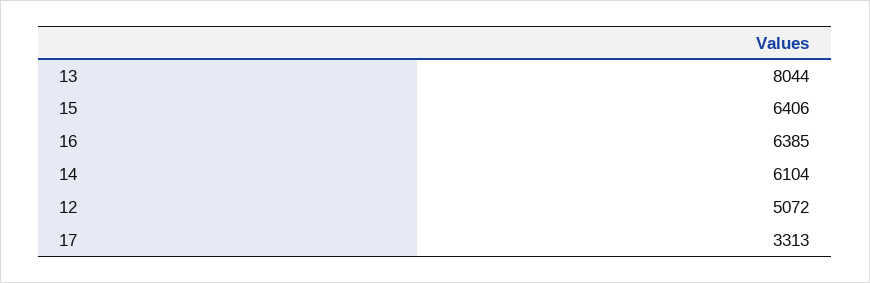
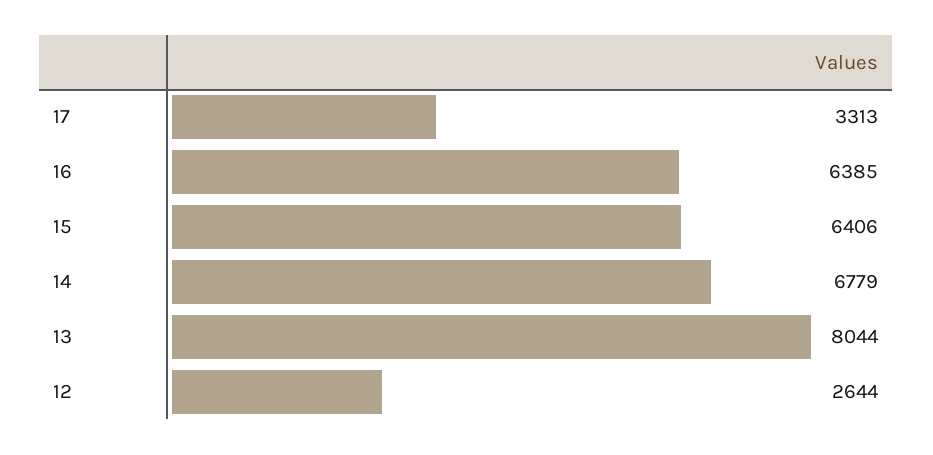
14: 6104 -> 6779
12: 5072 -> 2644

